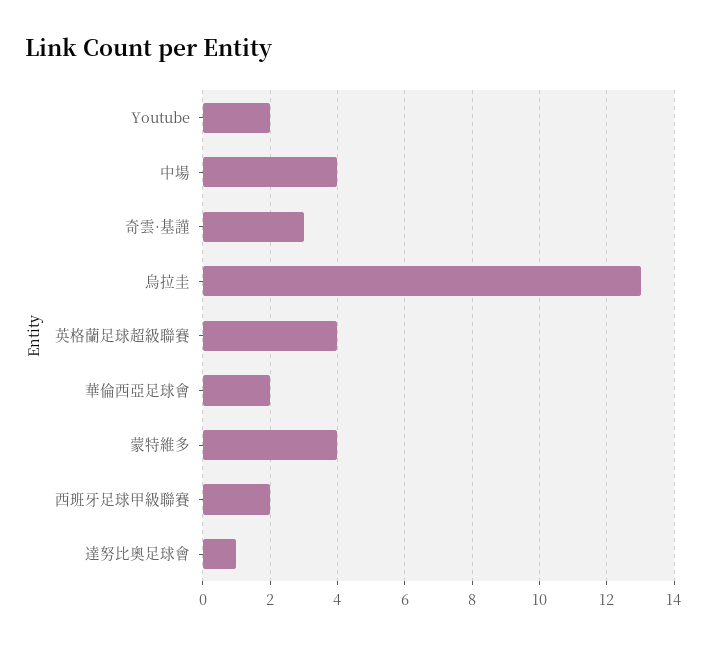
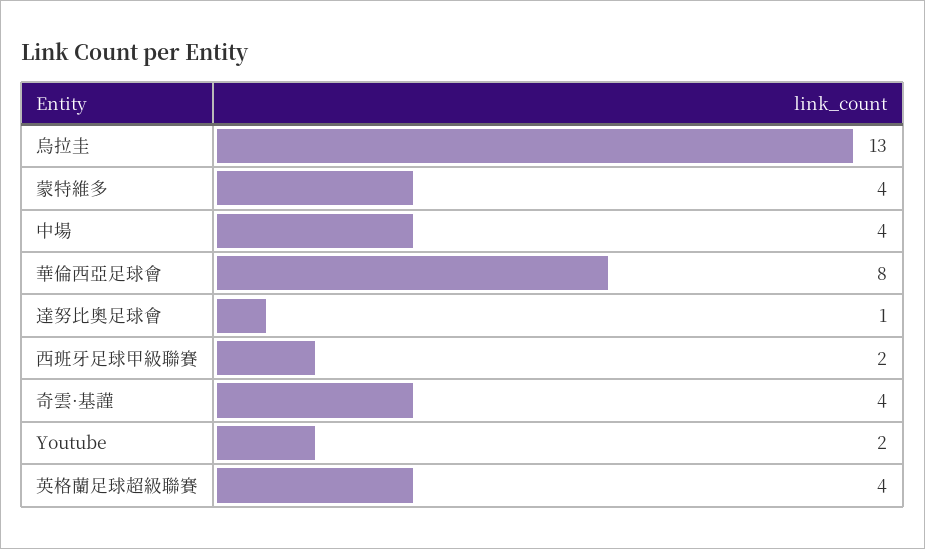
奇雲·基謹: 3 -> 4
華倫西亞足球會: 2 -> 8

